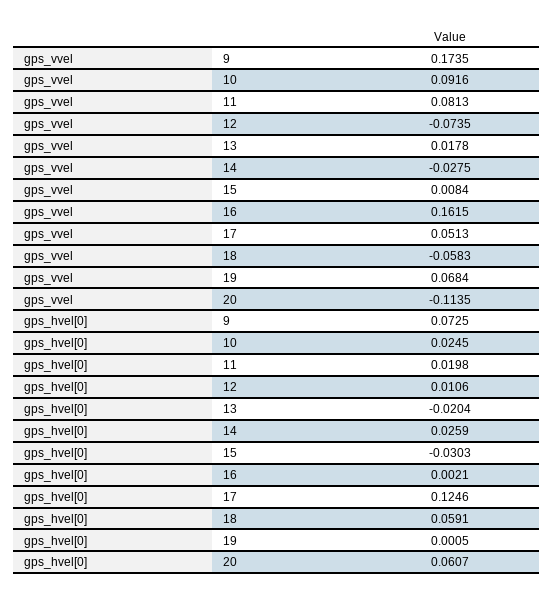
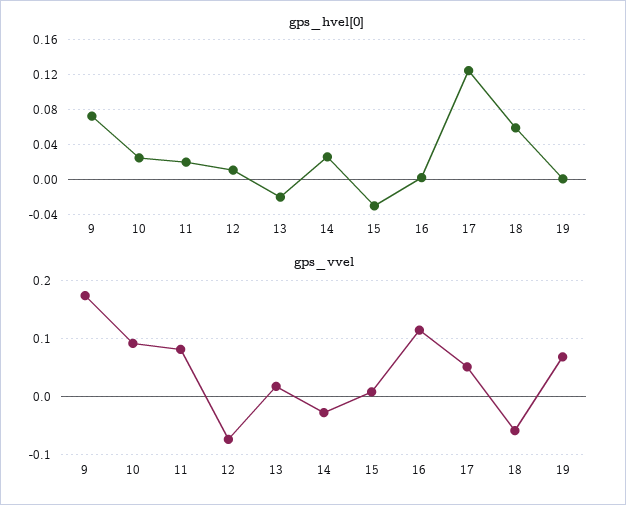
gps_vvel, 16: 0.1615 -> 0.12
gps_vvel, 20: -0.1135 -> none
gps_hvel[0], 20: 0.0607 -> none

